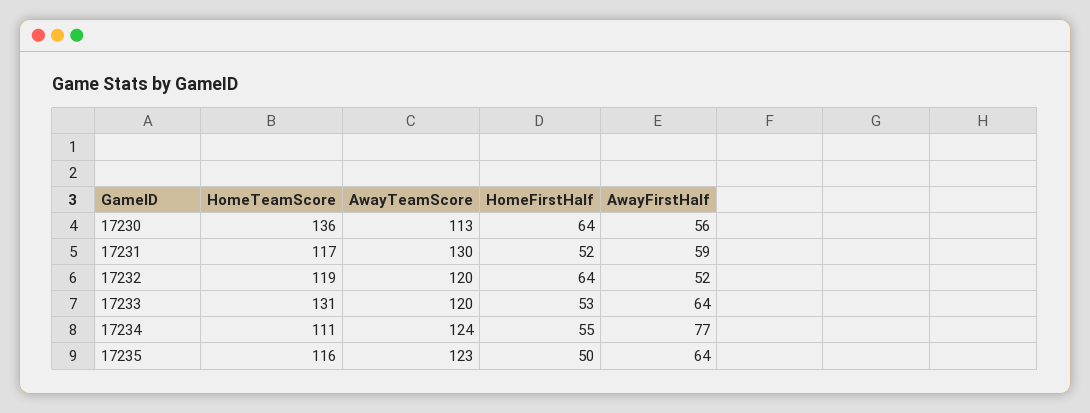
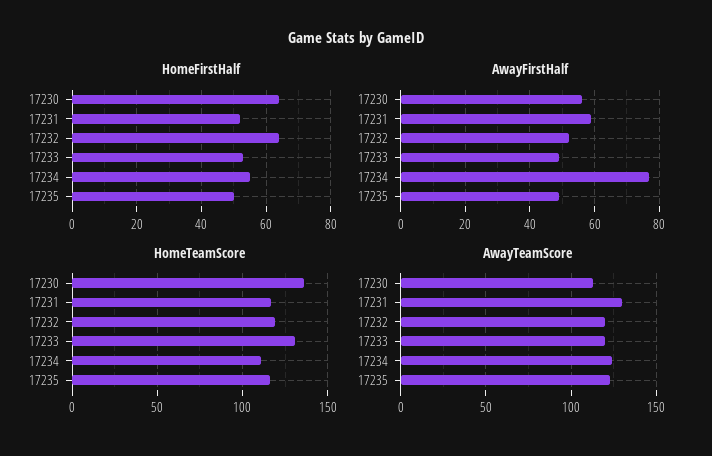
AwayFirstHalf, 17233: 64 -> 50
AwayFirstHalf, 17235: 64 -> 50

